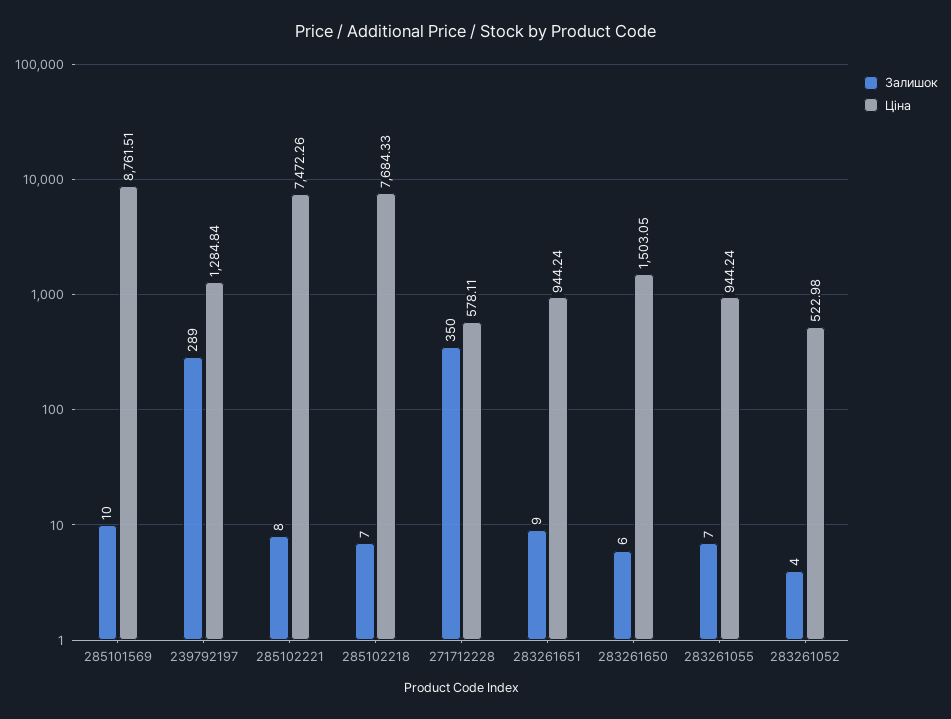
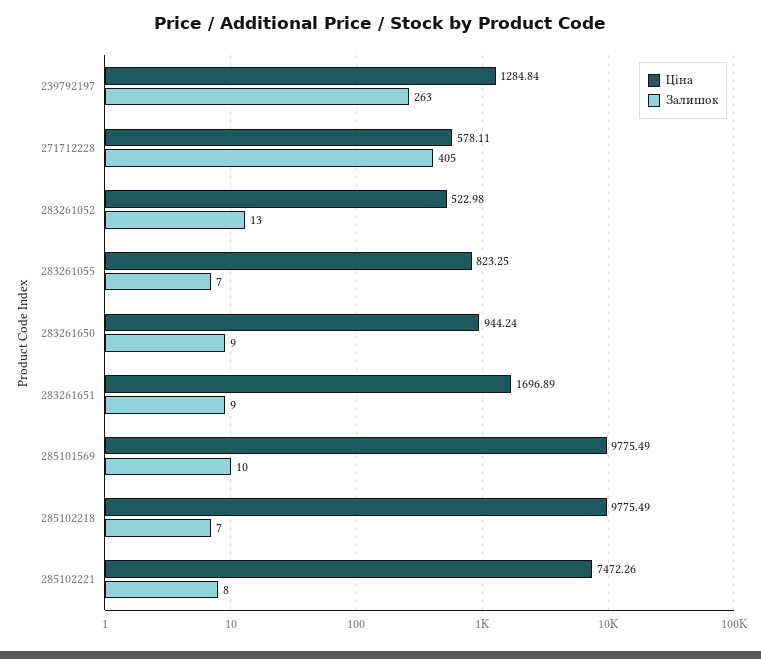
Ціна, 285101569: 8761.51 -> 9775.49
Залишок, 239792197: 289 -> 263
Ціна, 285102218: 7684.33 -> 9775.49
Залишок, 271712228: 350 -> 405
Ціна, 283261651: 944.24 -> 1696.89
Залишок, 283261650: 6 -> 9
Ціна, 283261650: 1503.05 -> 944.24
Ціна, 283261055: 944.24 -> 823.25
Залишок, 283261052: 4 -> 13

